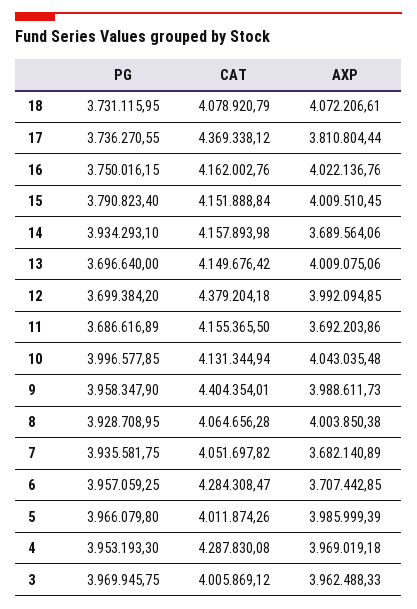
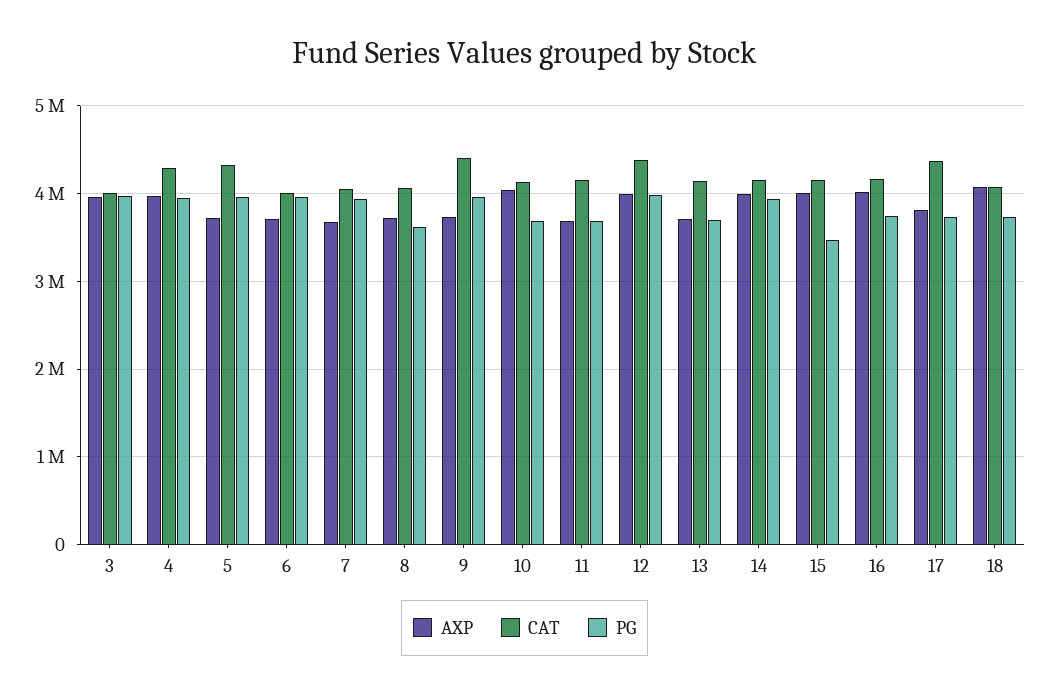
PG, 15: 3790823.4 -> 3500000
AXP, 14: 3689564.06 -> 4000000
AXP, 13: 4009075.06 -> 3700000
PG, 12: 3699384.2 -> 4000000
PG, 10: 3996577.85 -> 3700000
AXP, 9: 3988611.73 -> 3700000
PG, 8: 3928708.95 -> 3600000
AXP, 8: 4003850.38 -> 3700000
CAT, 6: 4284308.47 -> 4000000
CAT, 5: 4011874.26 -> 4300000
AXP, 5: 3985999.39 -> 3700000

